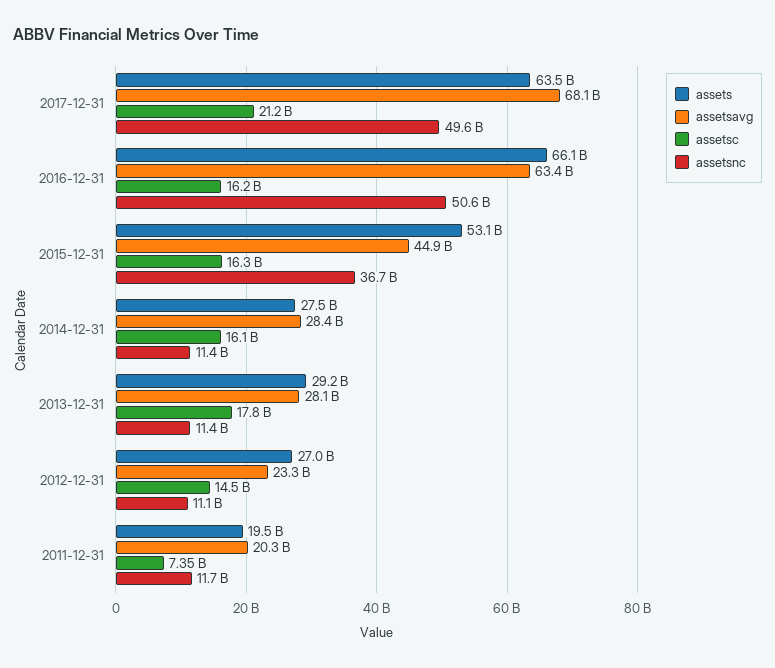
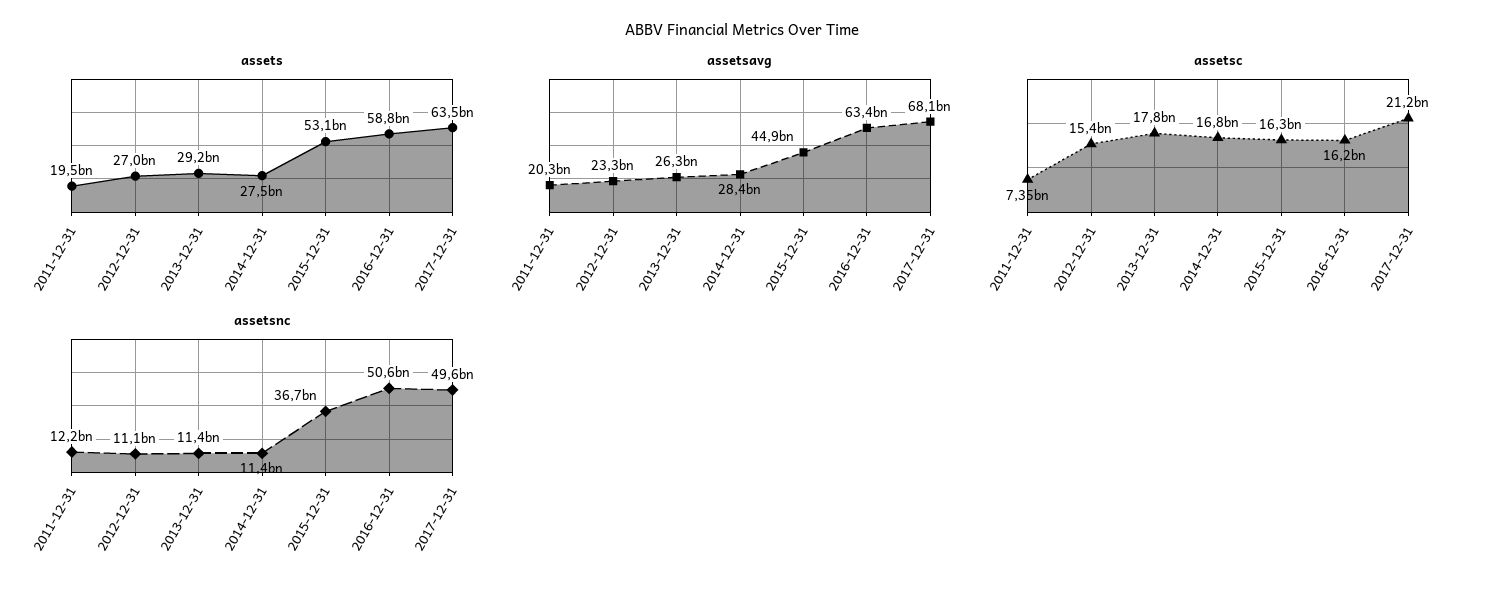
assets, 2016-12-31: 66100000000 -> 58800000000
assetsc, 2014-12-31: 16100000000 -> 16800000000
assetsavg, 2013-12-31: 28100000000 -> 26300000000
assetsc, 2012-12-31: 14500000000 -> 15400000000
assetsnc, 2011-12-31: 11700000000 -> 12200000000

